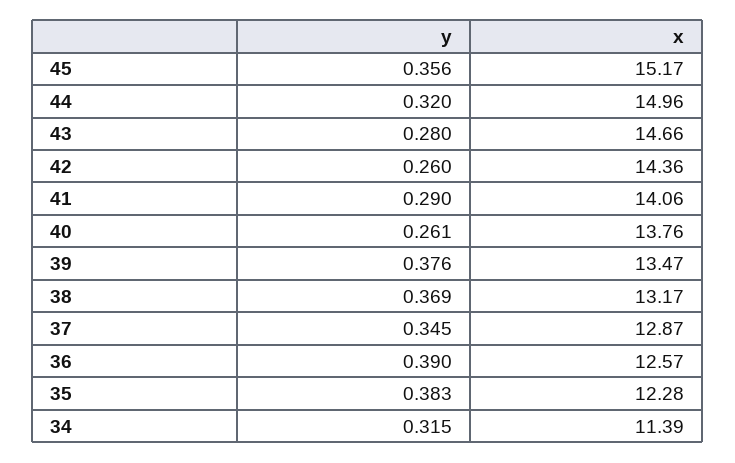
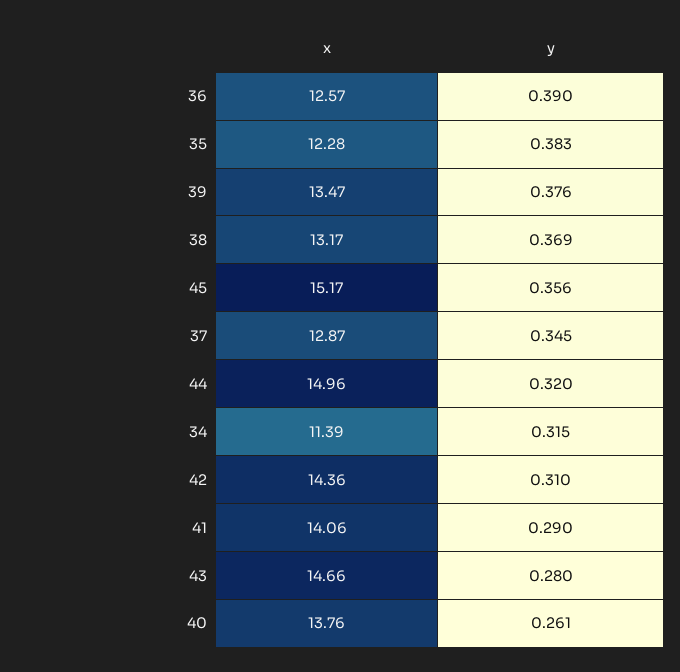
y, 42: 0.26 -> 0.31

